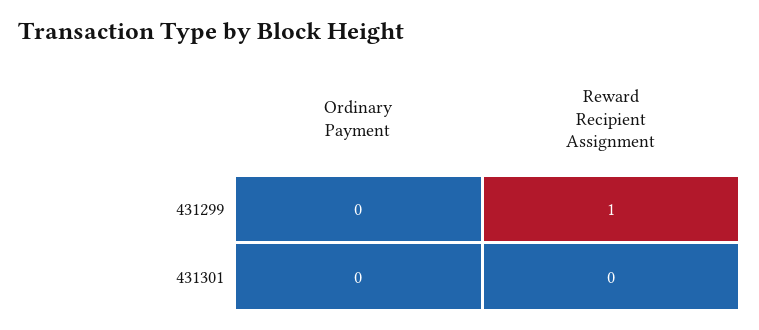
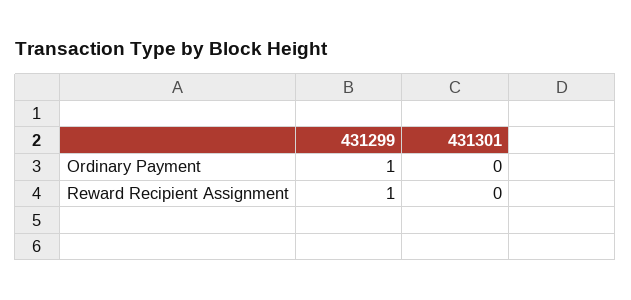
Ordinary Payment, 431299: 0 -> 1

